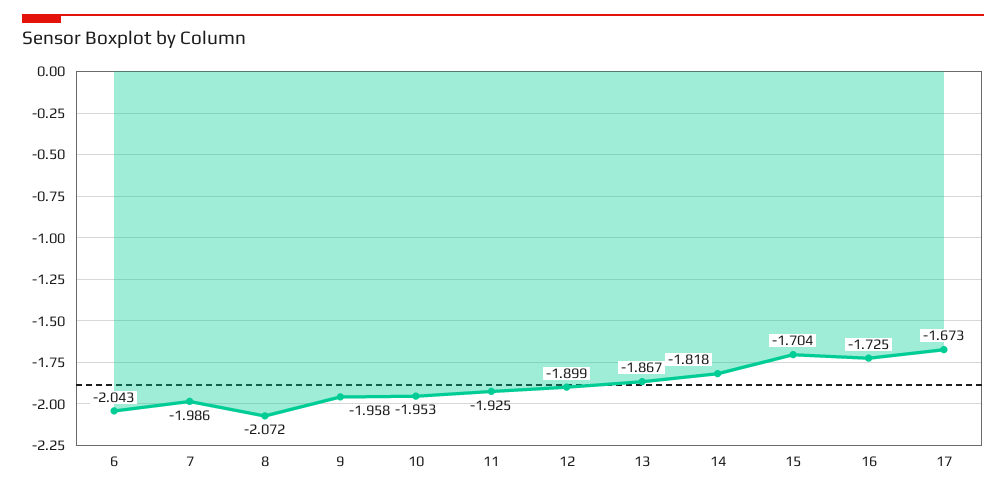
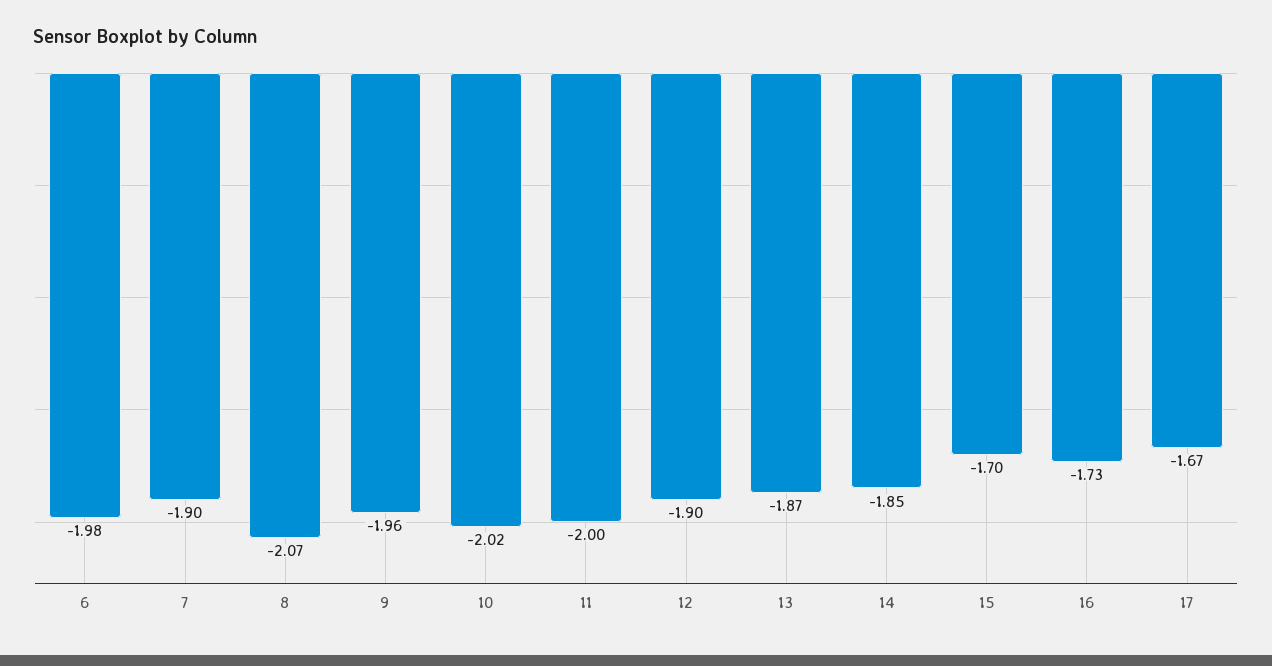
6: -2.043 -> -1.98
7: -1.986 -> -1.9
10: -1.953 -> -2.02
11: -1.925 -> -2
14: -1.818 -> -1.85

